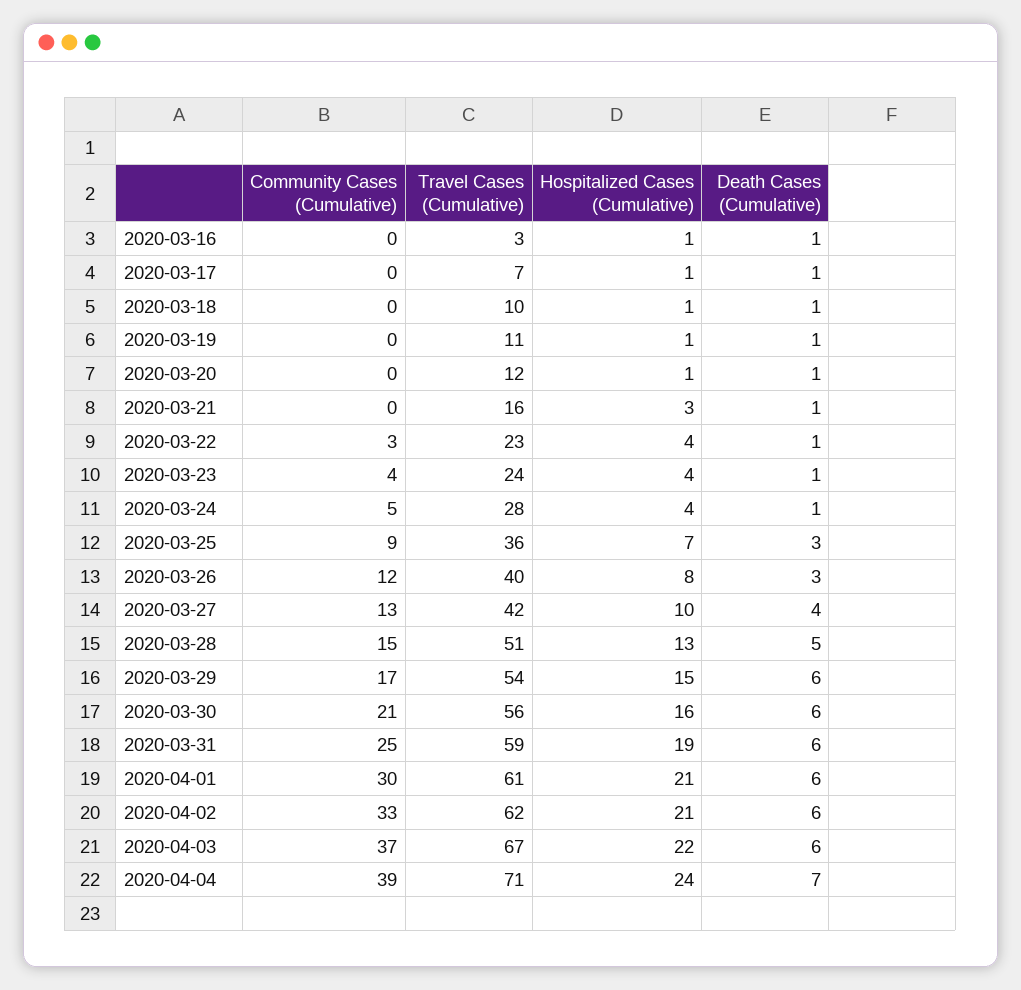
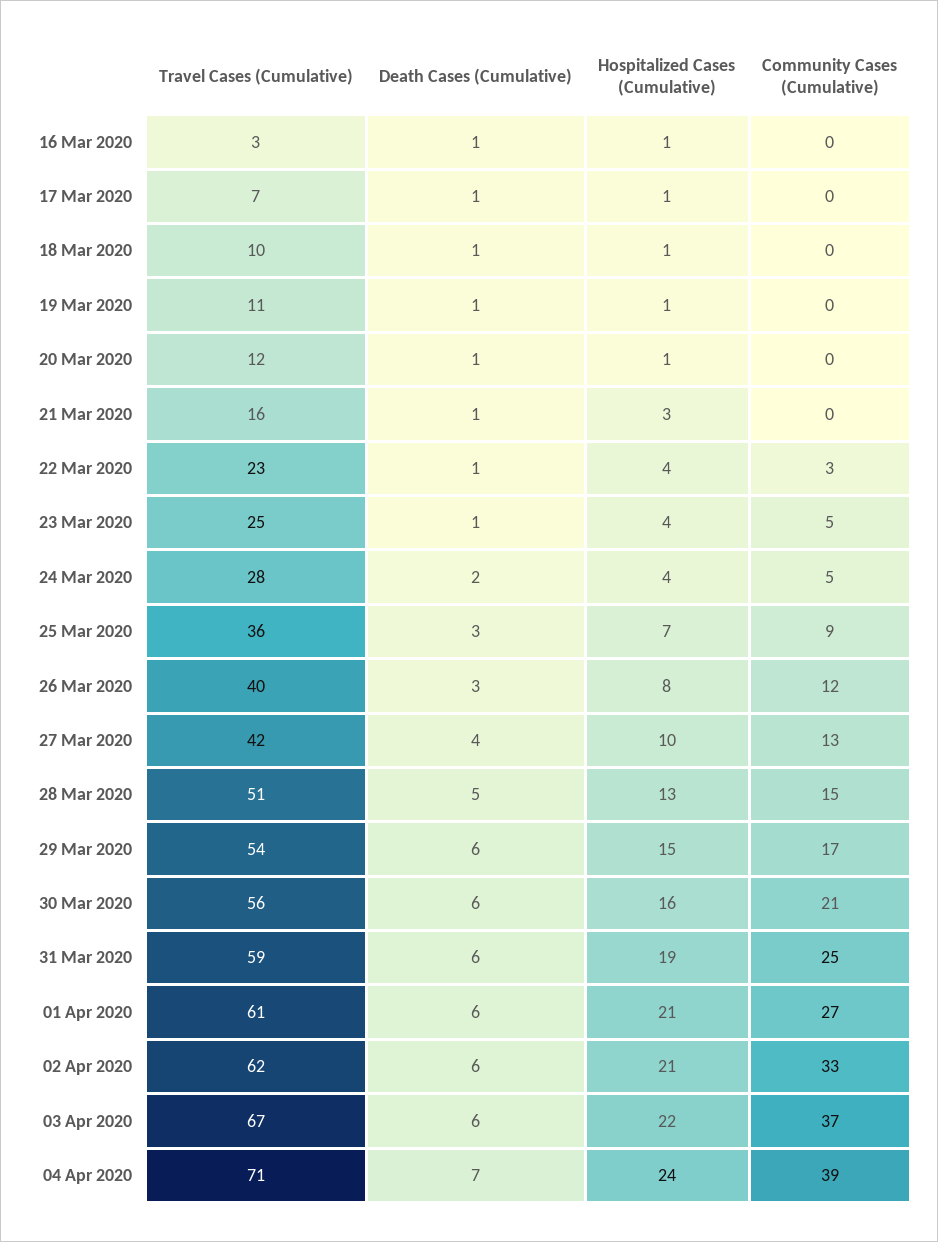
Community Cases (Cumulative), 2020-03-23: 4 -> 5
Travel Cases (Cumulative), 2020-03-23: 24 -> 25
Death Cases (Cumulative), 2020-03-24: 1 -> 2
Community Cases (Cumulative), 2020-04-01: 30 -> 27

